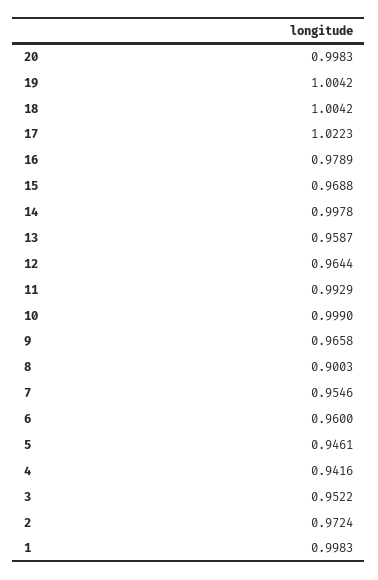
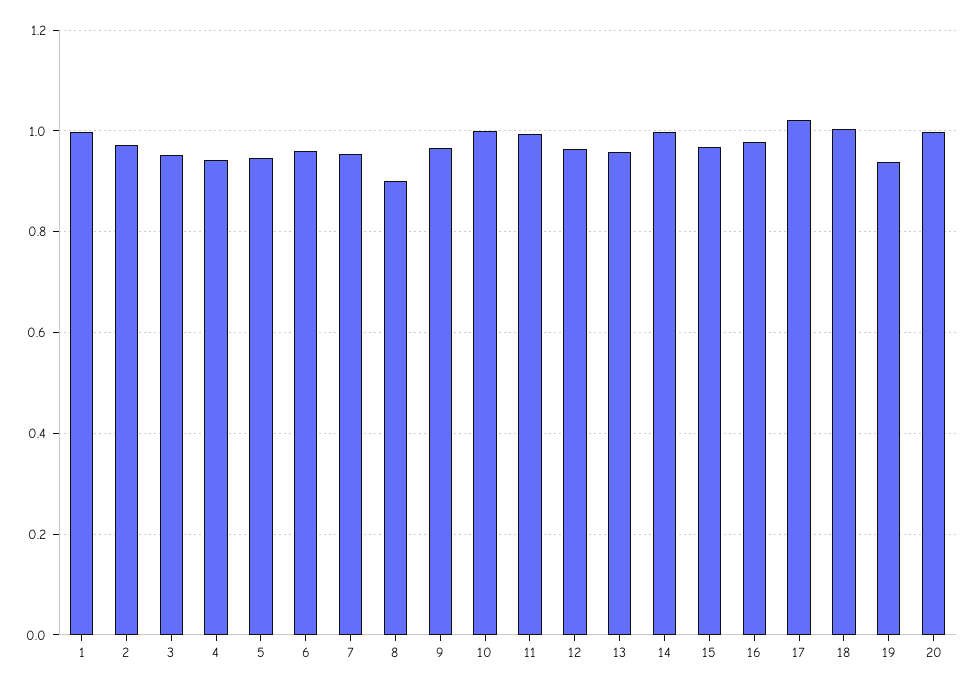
19: 1.0042 -> 0.94

